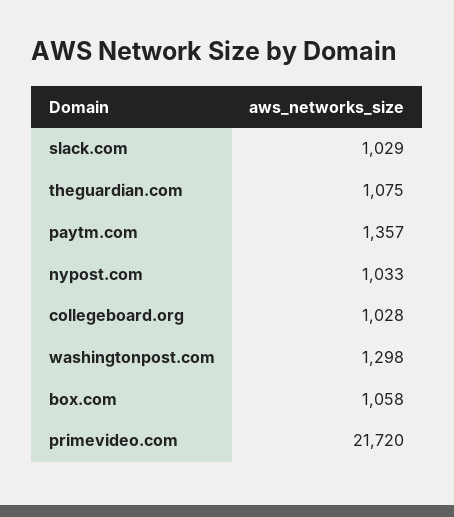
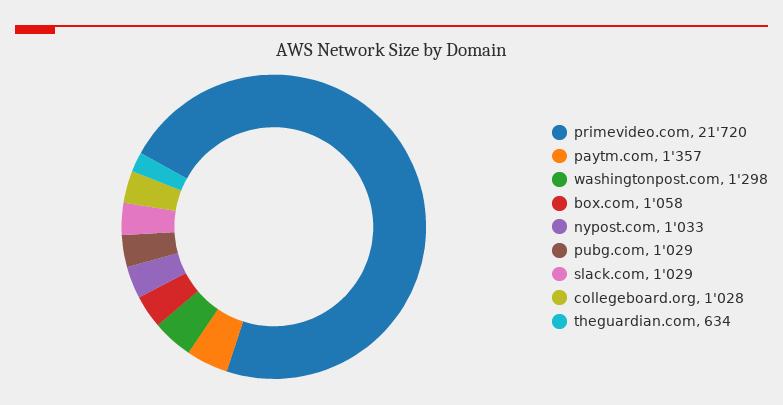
theguardian.com: 1075 -> 634
pubg.com: none -> 1029

